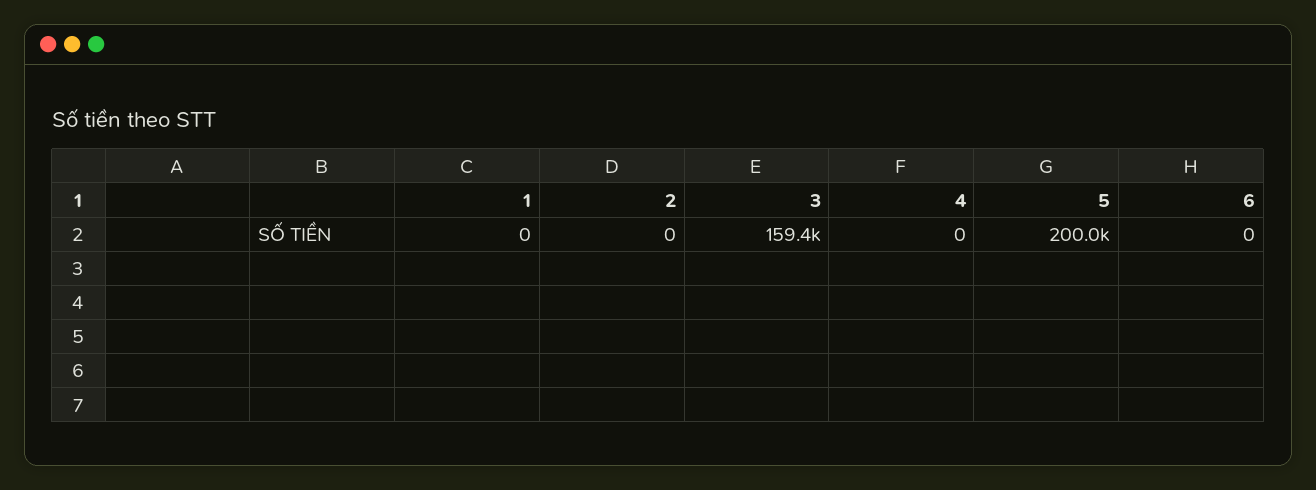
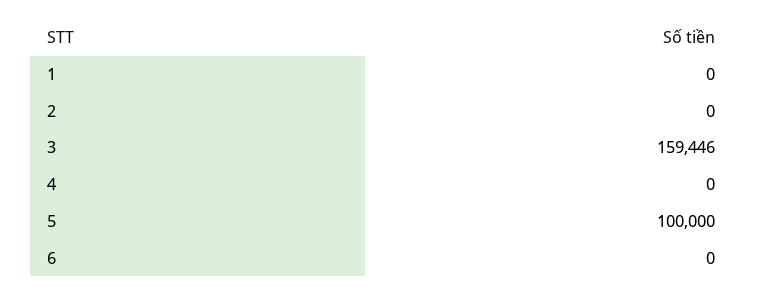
5: 200000 -> 100000

